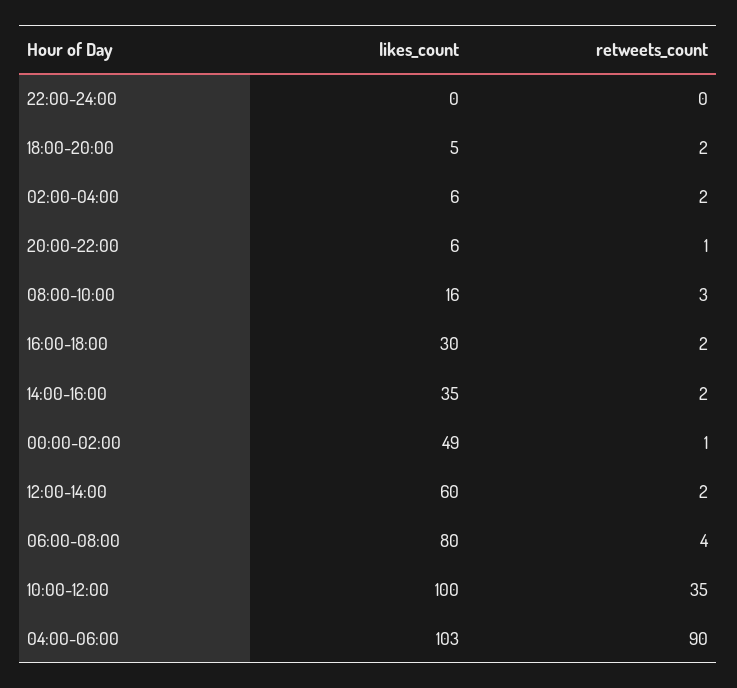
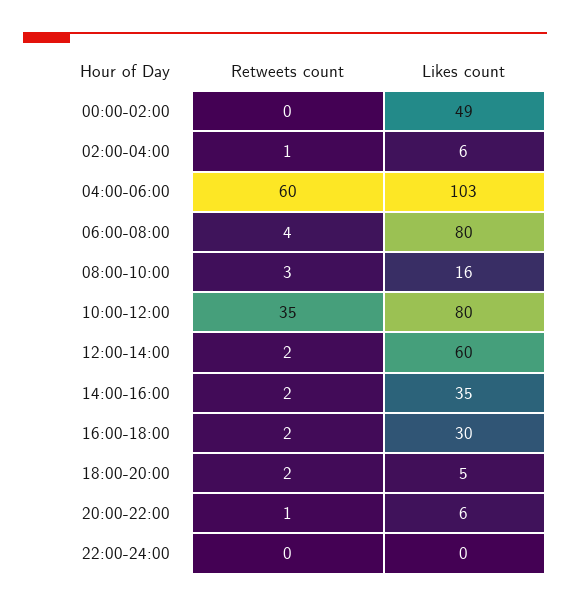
retweets_count, 02:00-04:00: 2 -> 1
retweets_count, 00:00-02:00: 1 -> 0
likes_count, 10:00-12:00: 100 -> 80
retweets_count, 04:00-06:00: 90 -> 60

